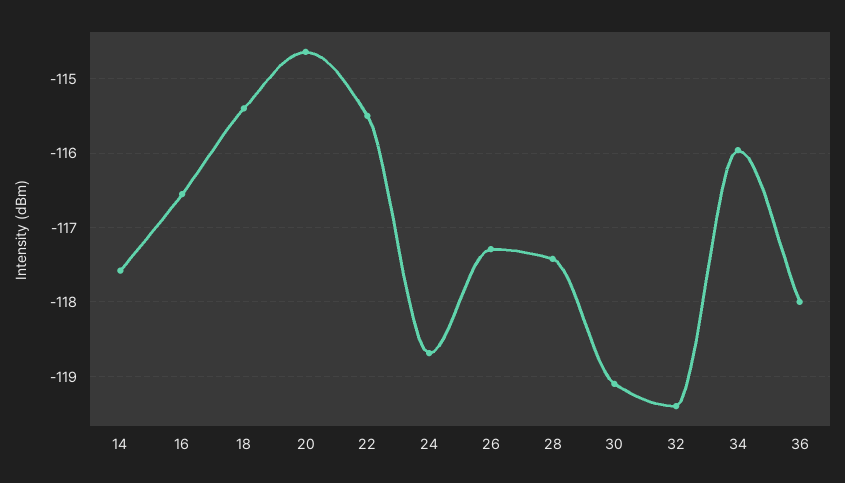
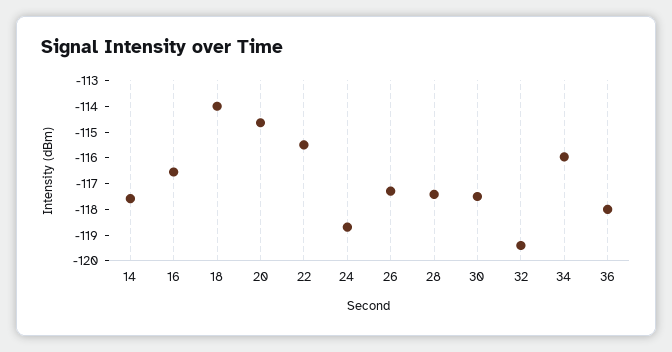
18: -115.4 -> -114
30: -119.1 -> -117.5

